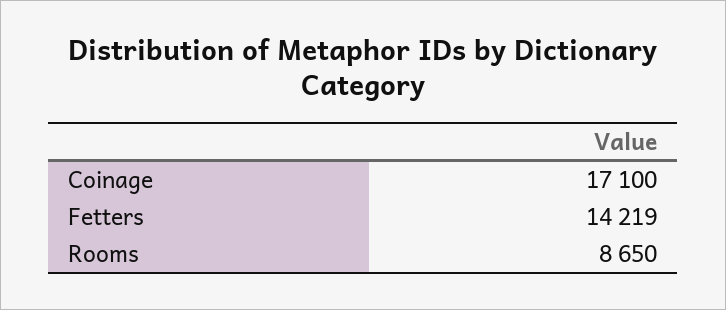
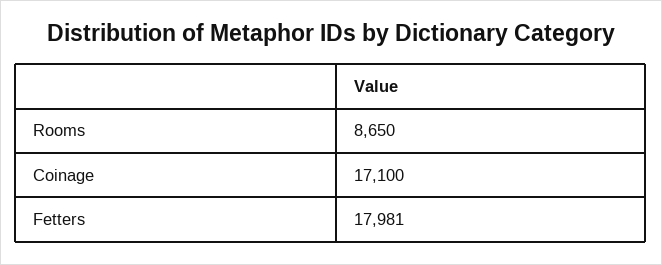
Fetters: 14219 -> 17981

